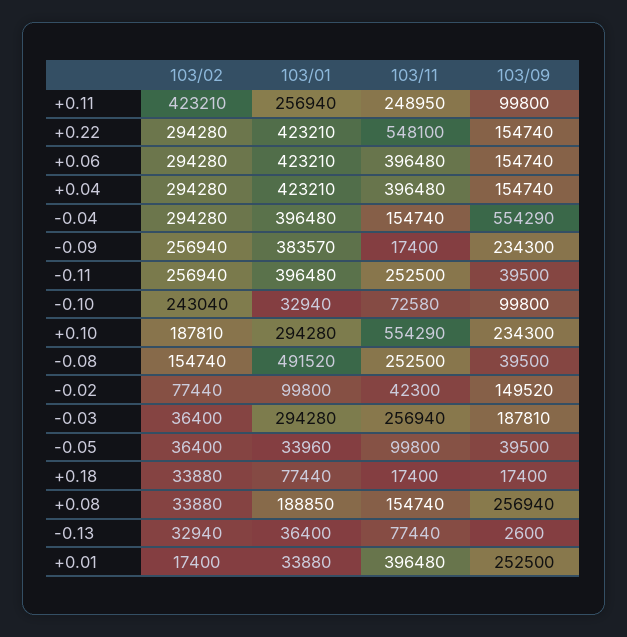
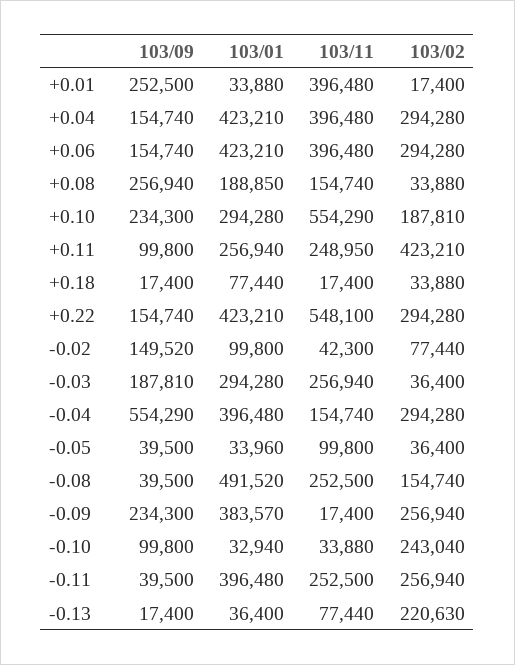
103/11, -0.10: 72580 -> 33880
103/02, -0.13: 32940 -> 220630
103/09, -0.13: 2600 -> 17400

